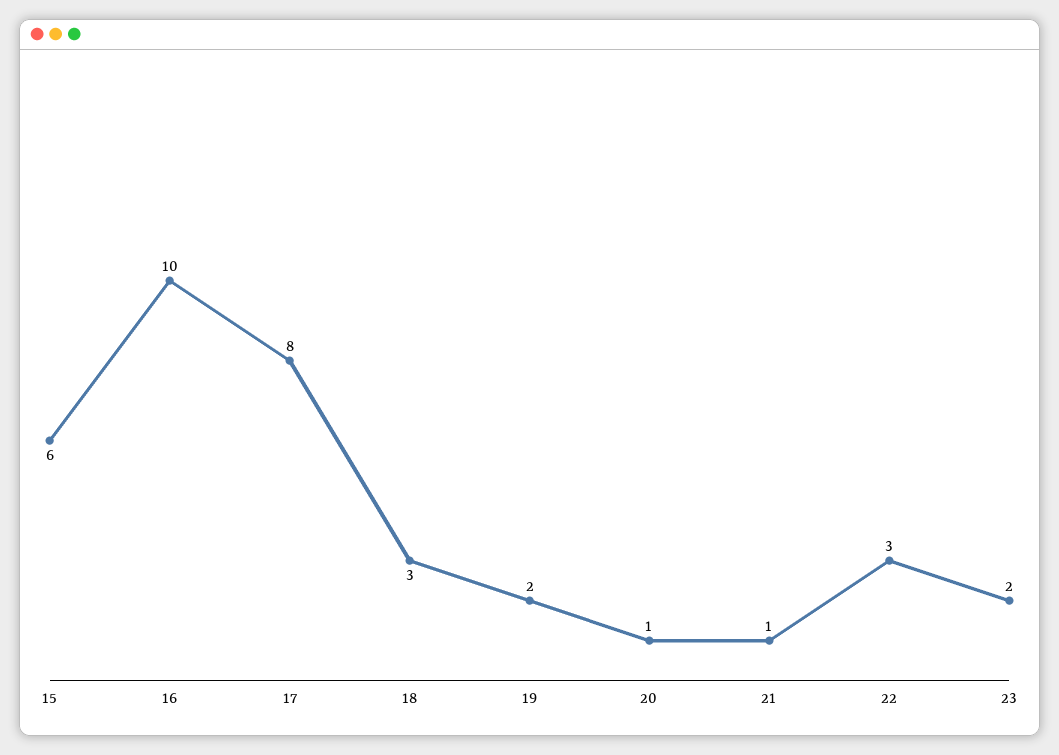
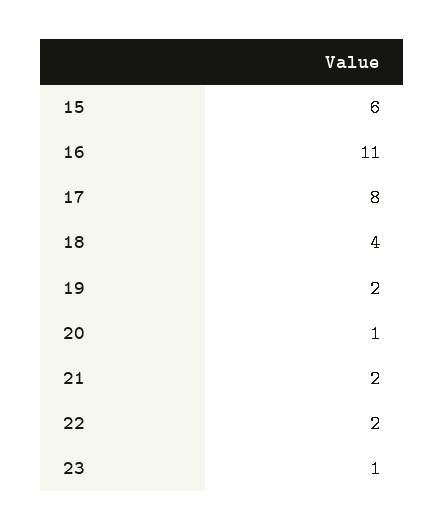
16: 10 -> 11
18: 3 -> 4
21: 1 -> 2
22: 3 -> 2
23: 2 -> 1

